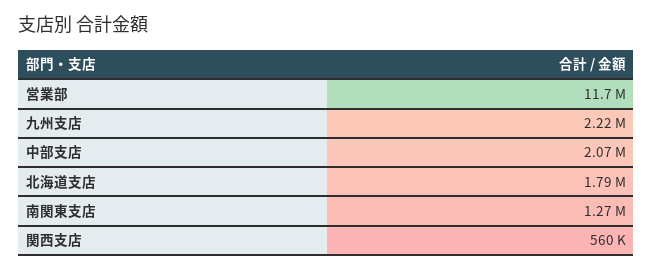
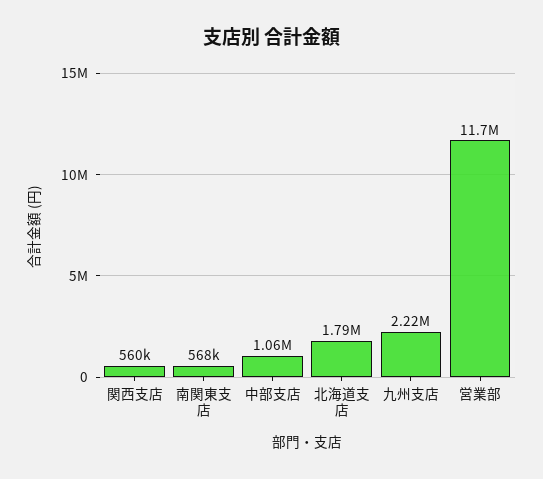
中部支店: 2070000 -> 1060000
南関東支店: 1270000 -> 568000

